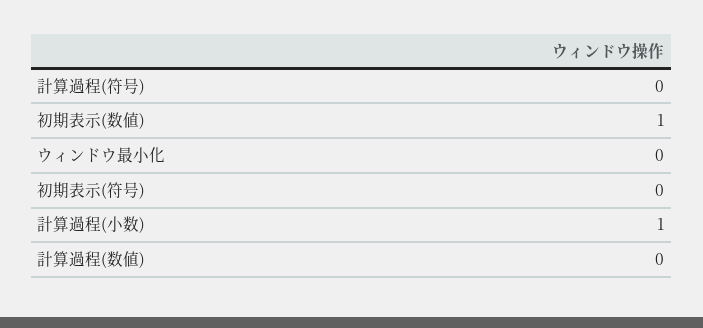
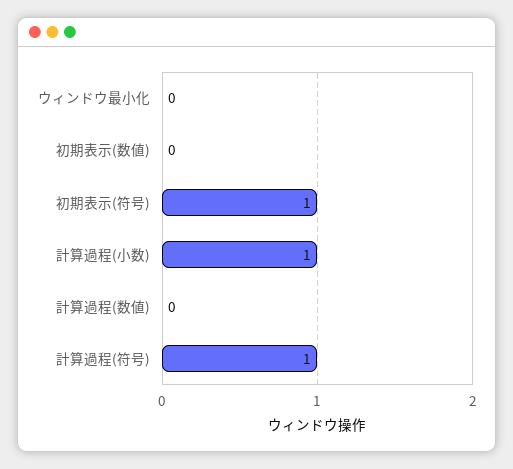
計算過程(符号): 0 -> 1
初期表示(数値): 1 -> 0
初期表示(符号): 0 -> 1

